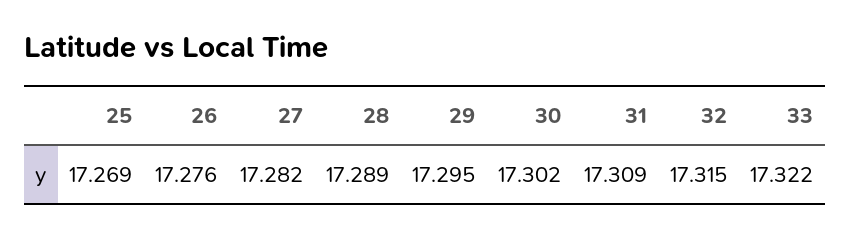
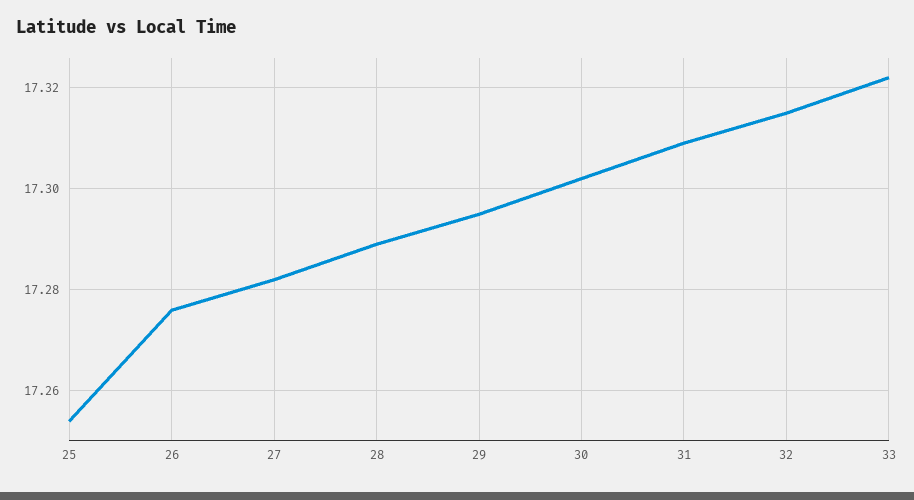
25: 17.269 -> 17.255

